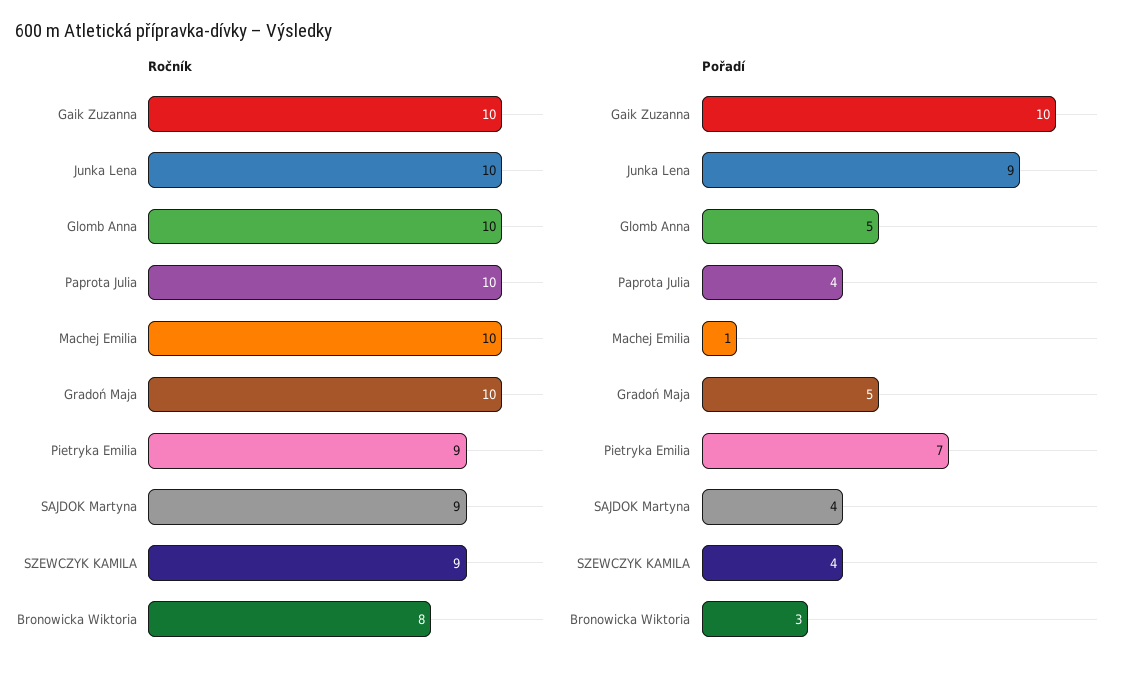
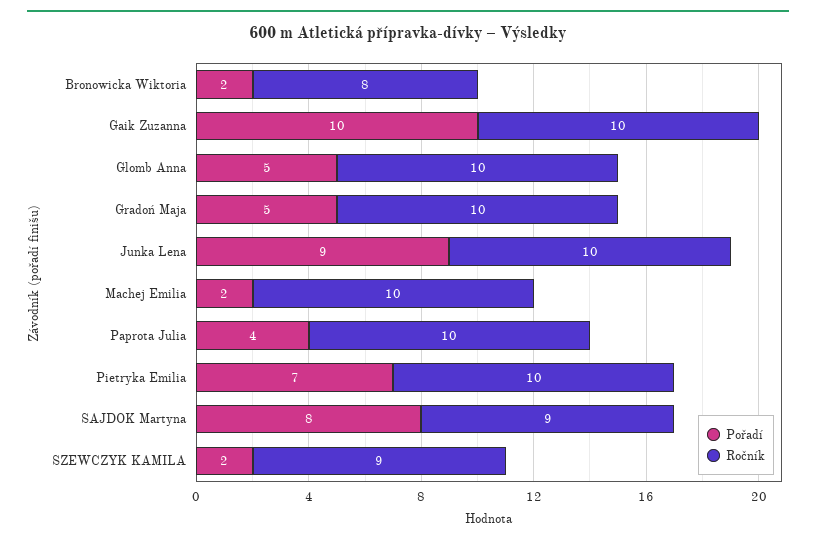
Ročník, Pietryka Emilia: 9 -> 10
Pořadí, Machej Emilia: 1 -> 2
Pořadí, SAJDOK Martyna: 4 -> 8
Pořadí, SZEWCZYK KAMILA: 4 -> 2
Pořadí, Bronowicka Wiktoria: 3 -> 2

